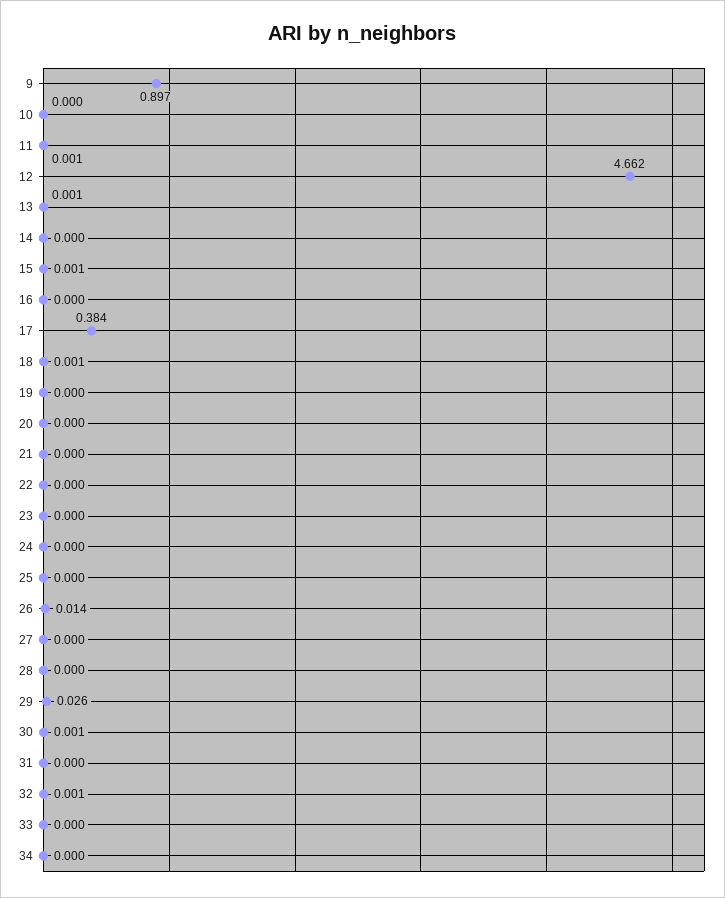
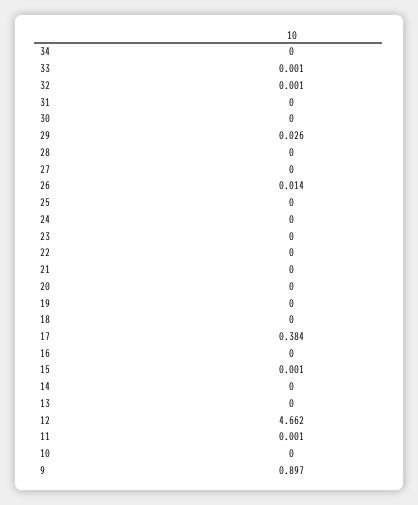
13: 0.001 -> 0
18: 0.001 -> 0
30: 0.001 -> 0
33: 0 -> 0.001

